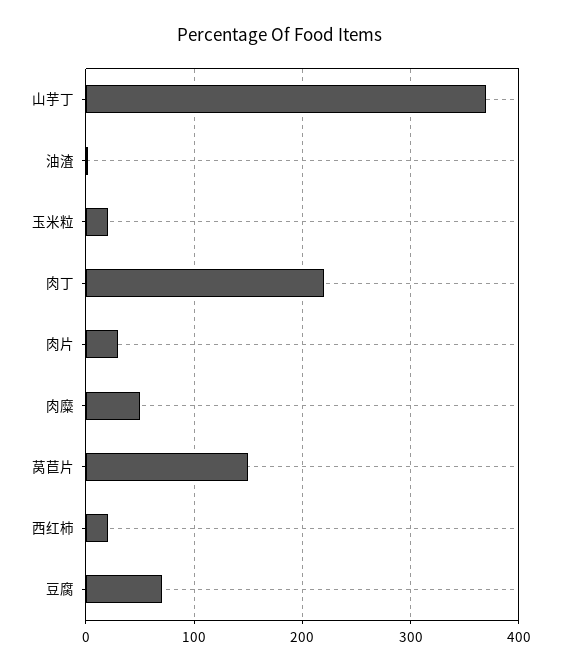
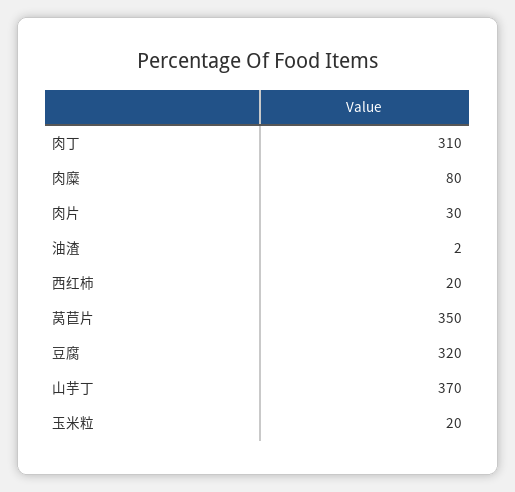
肉丁: 220 -> 310
肉糜: 50 -> 80
莴苣片: 150 -> 350
豆腐: 70 -> 320

